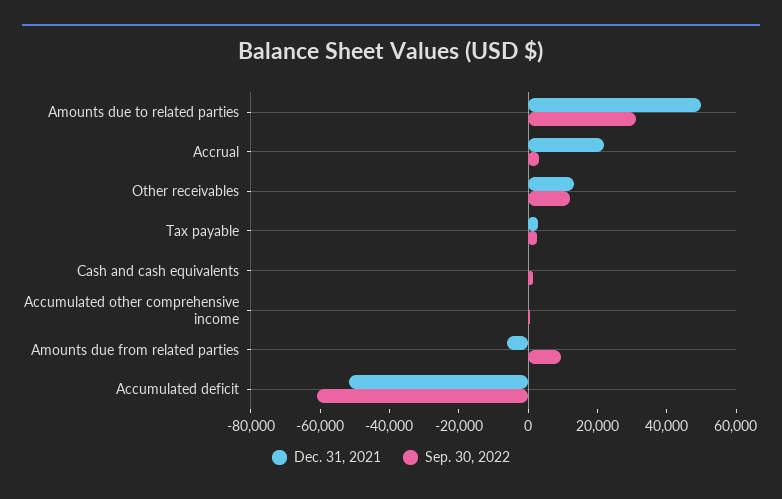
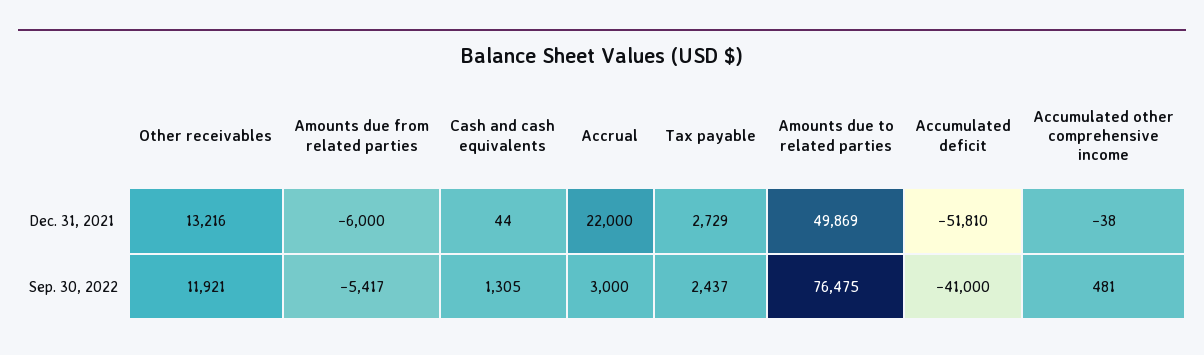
Sep. 30, 2022, Amounts due to related parties: 30000 -> 76475
Sep. 30, 2022, Amounts due from related parties: 10000 -> -5417
Sep. 30, 2022, Accumulated deficit: -60000 -> -41000

